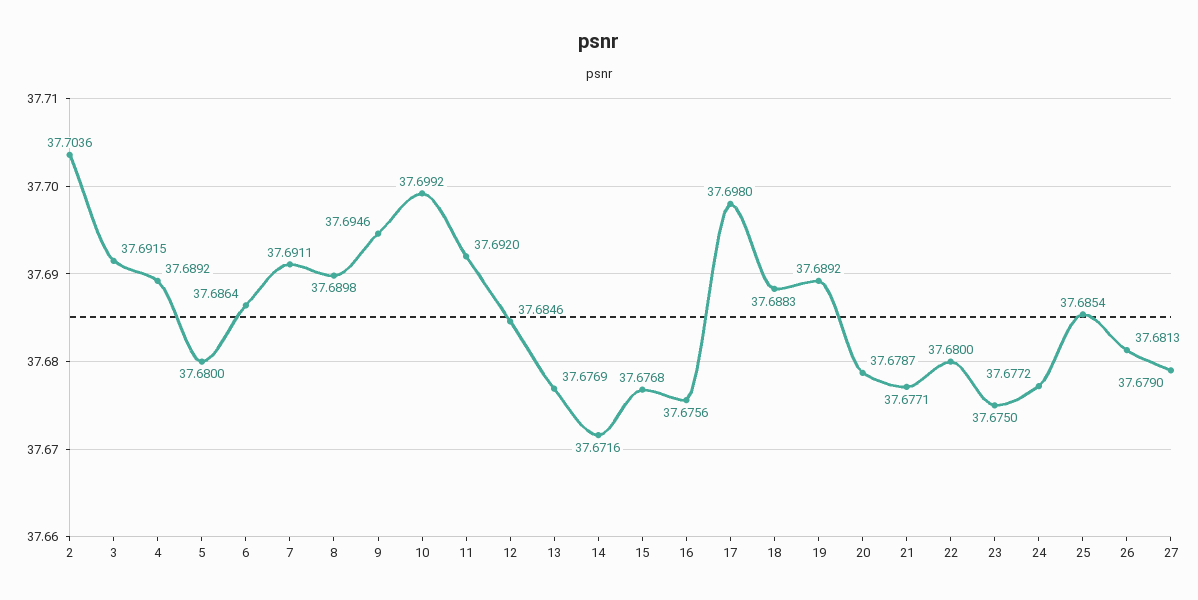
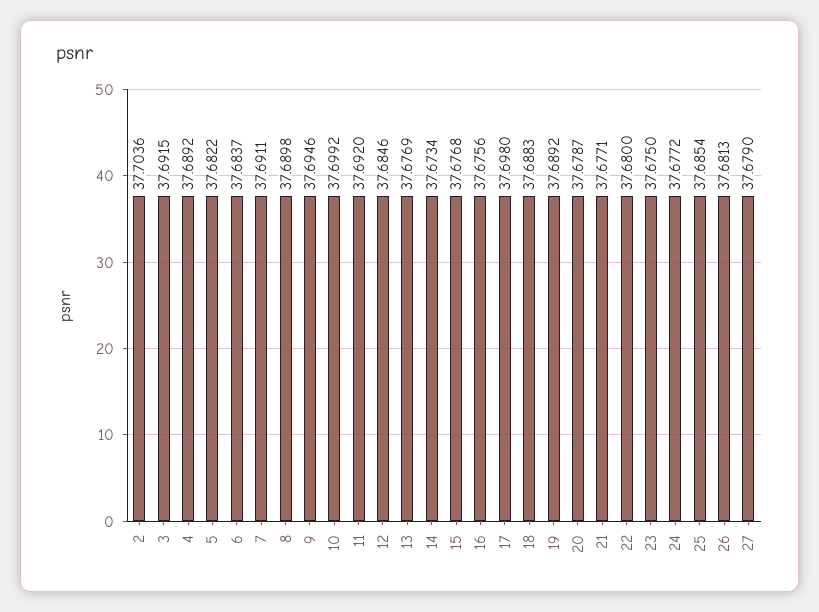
5: 37.68 -> 37.6822
6: 37.6864 -> 37.6837
14: 37.6716 -> 37.6734

